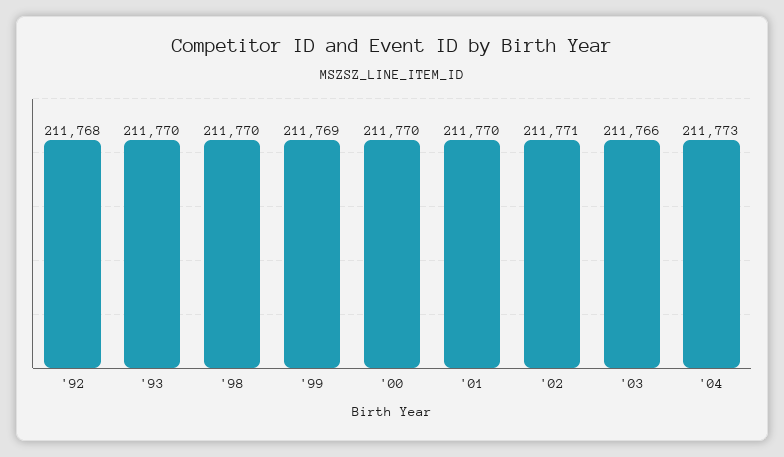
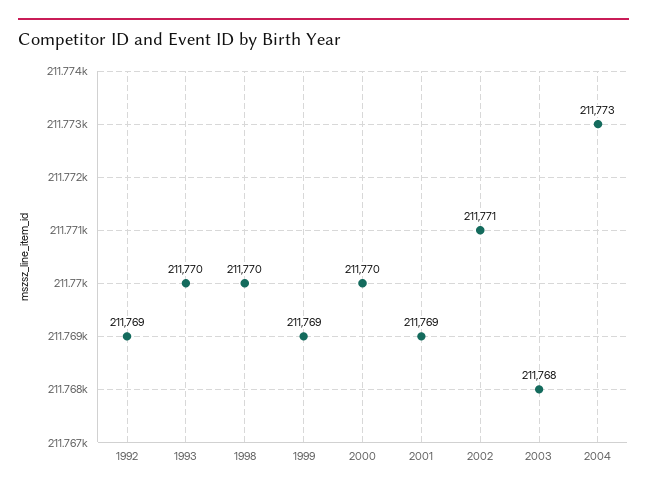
'92: 211768 -> 211769
'01: 211770 -> 211769
'03: 211766 -> 211768

